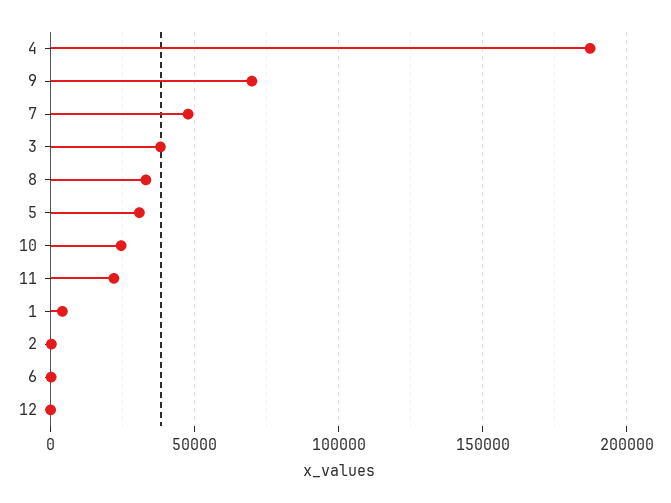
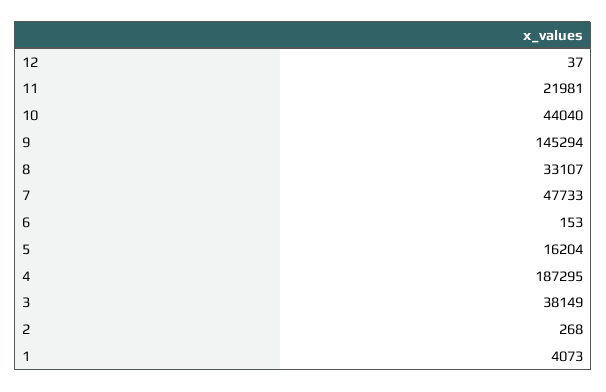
9: 70000 -> 145294
5: 30000 -> 16204
10: 25000 -> 44040

